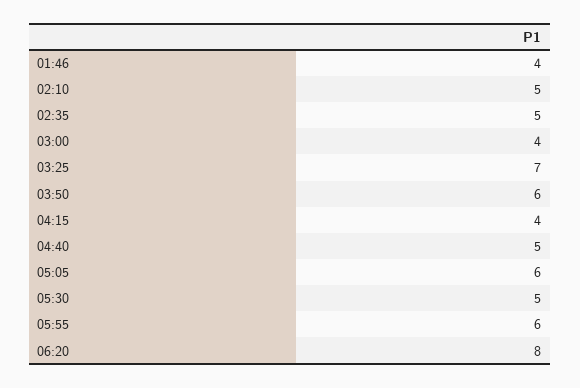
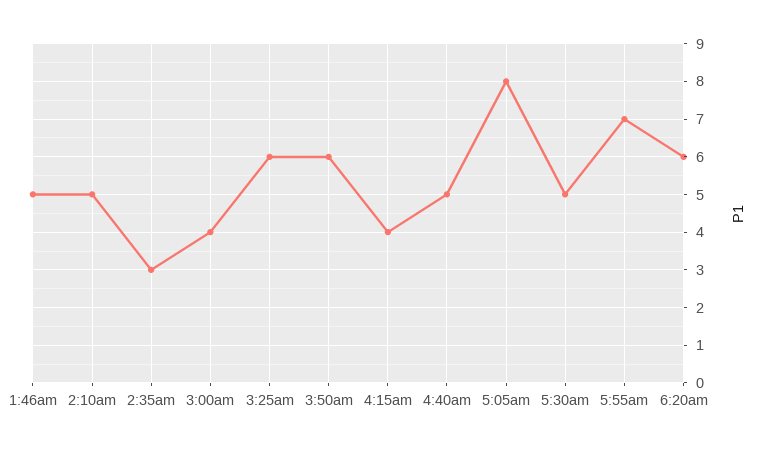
01:46: 4 -> 5
02:35: 5 -> 3
03:25: 7 -> 6
05:05: 6 -> 8
05:55: 6 -> 7
06:20: 8 -> 6

